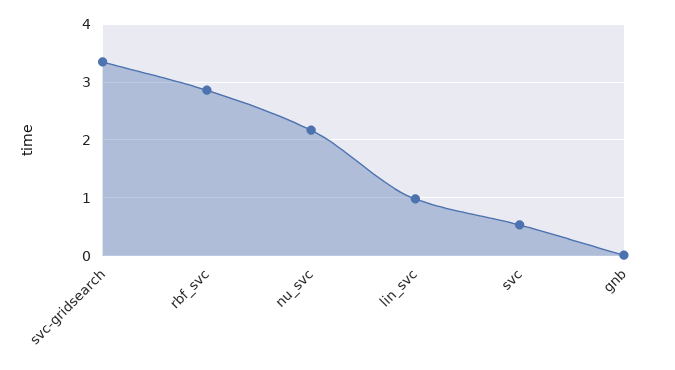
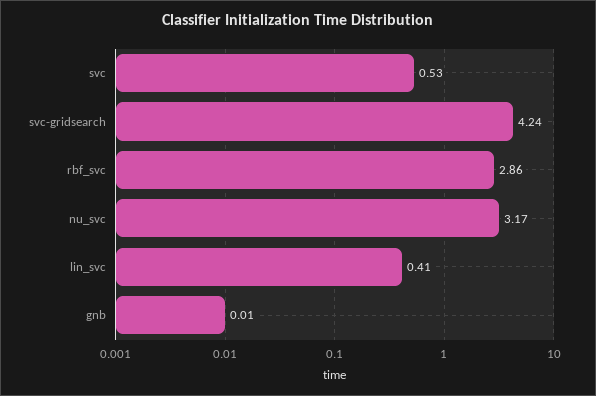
svc-gridsearch: 3.4 -> 4.24
nu_svc: 2.2 -> 3.17
lin_svc: 1 -> 0.41

